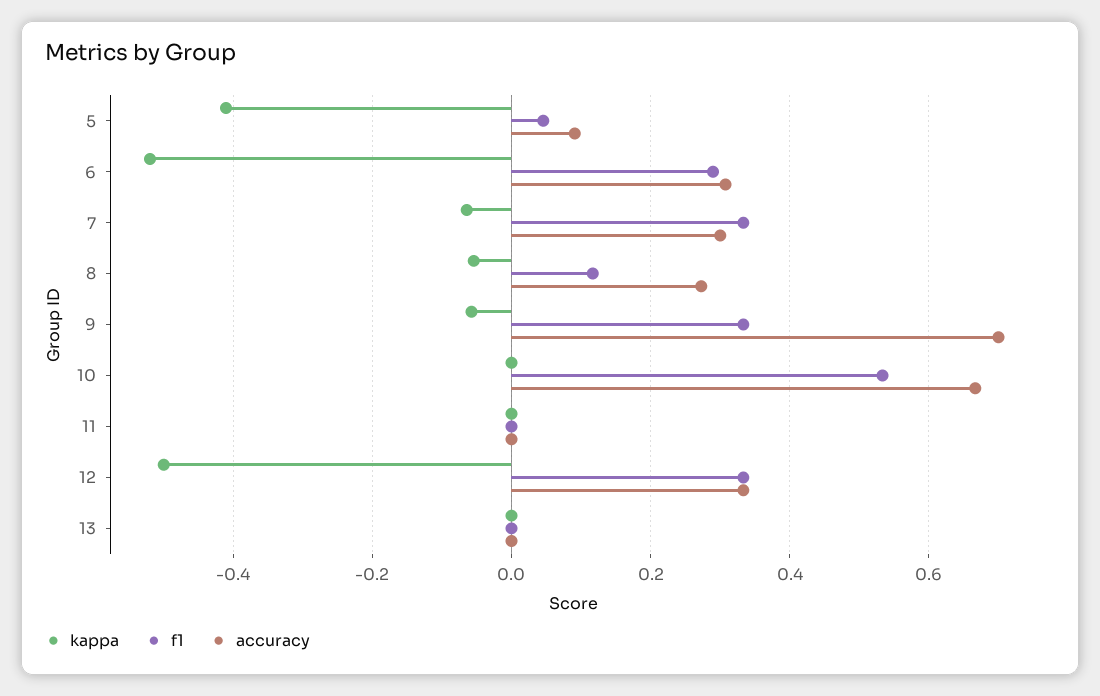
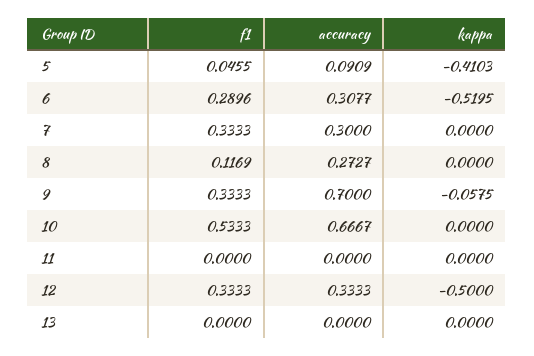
kappa, 7: -0.06 -> 0
kappa, 8: -0.06 -> 0

